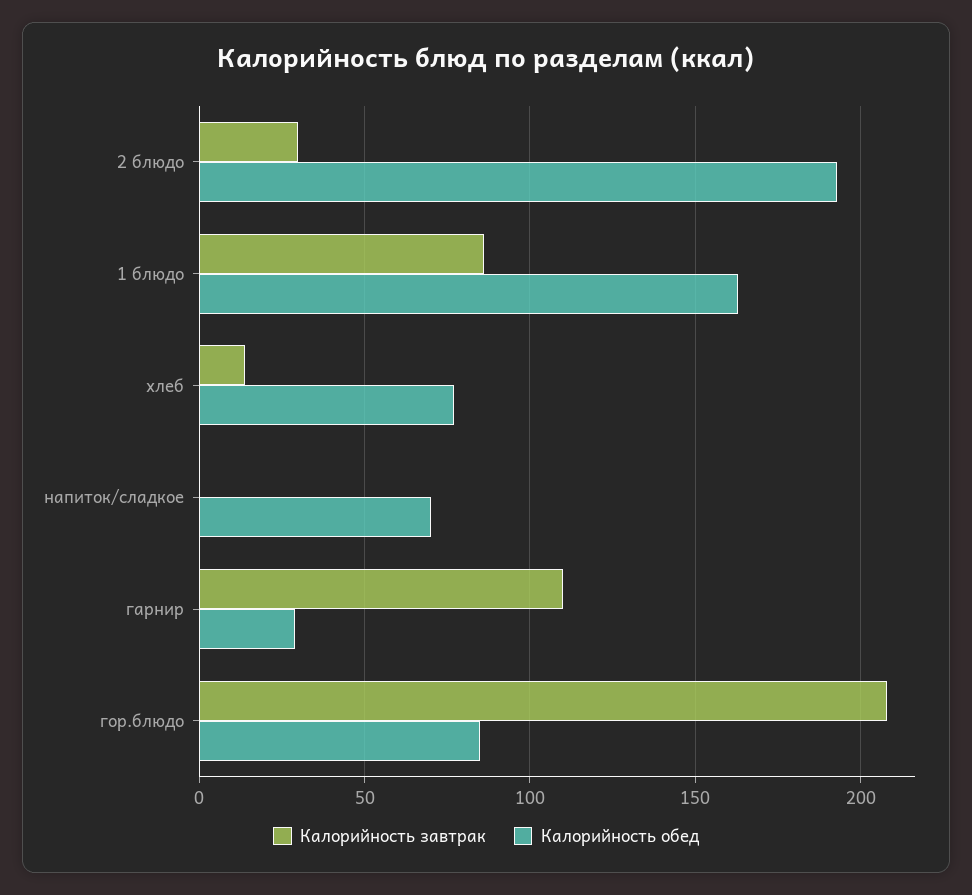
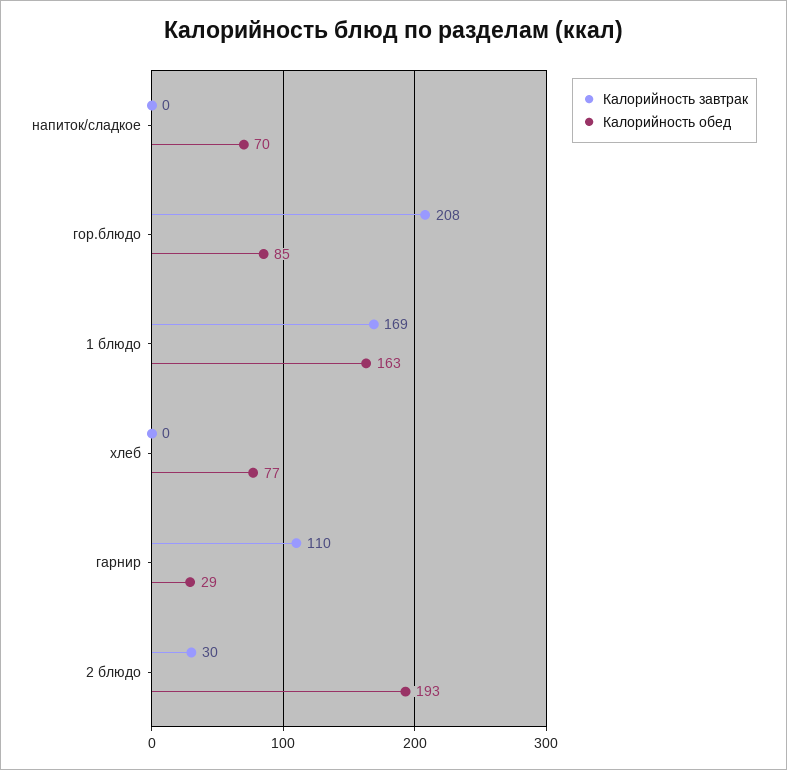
Калорийность завтрак, 1 блюдо: 85 -> 169
Калорийность завтрак, хлеб: 15 -> 0

